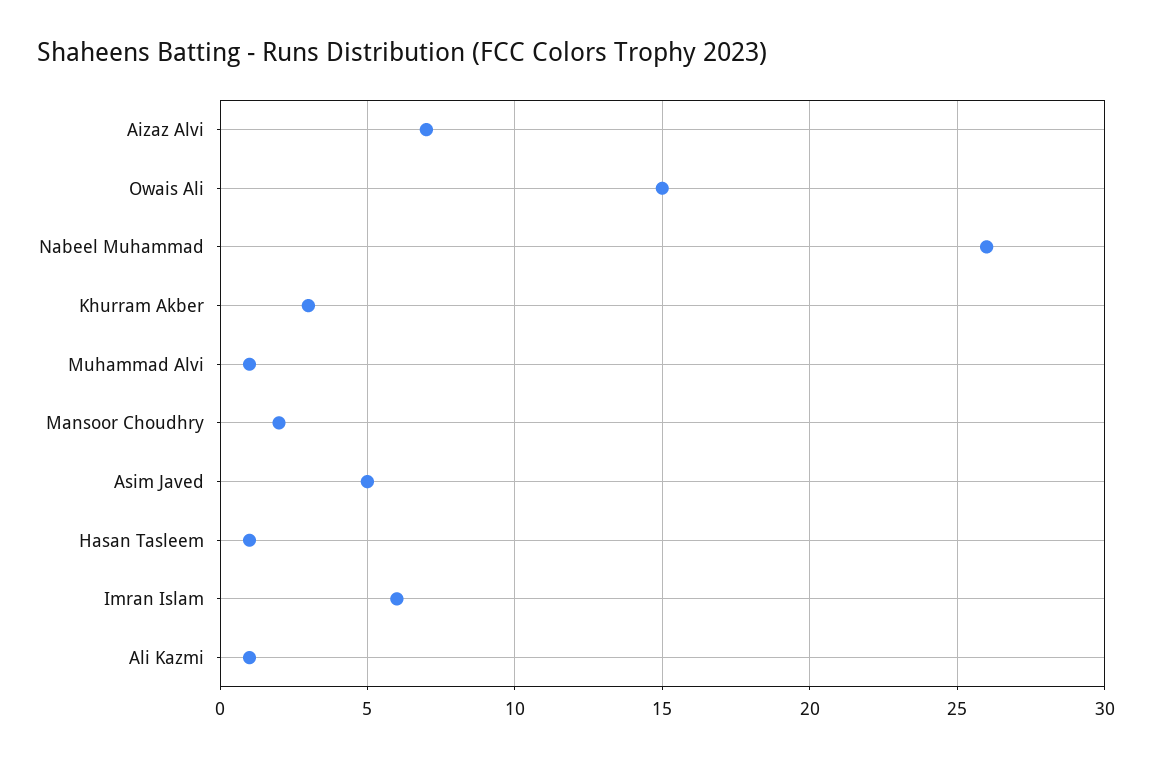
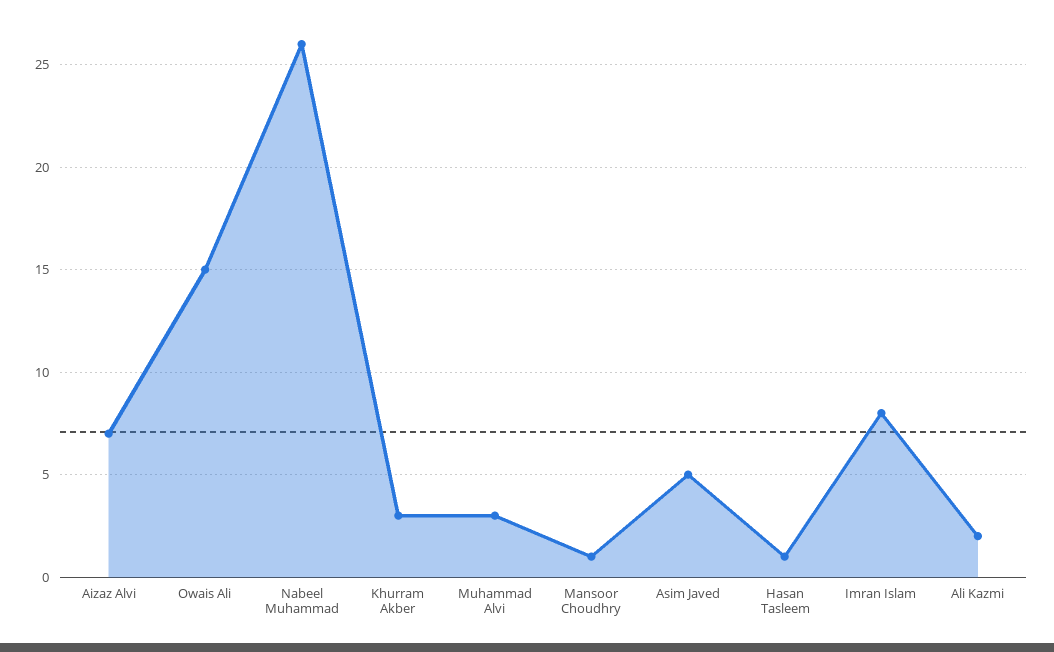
Muhammad Alvi: 1 -> 3
Mansoor Choudhry: 2 -> 1
Imran Islam: 6 -> 8
Ali Kazmi: 1 -> 2

